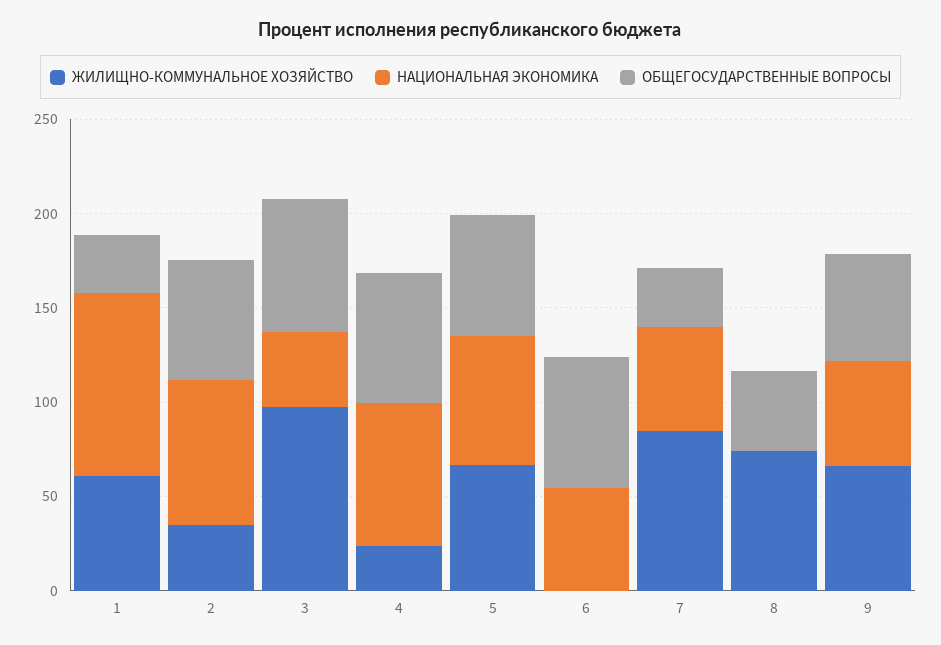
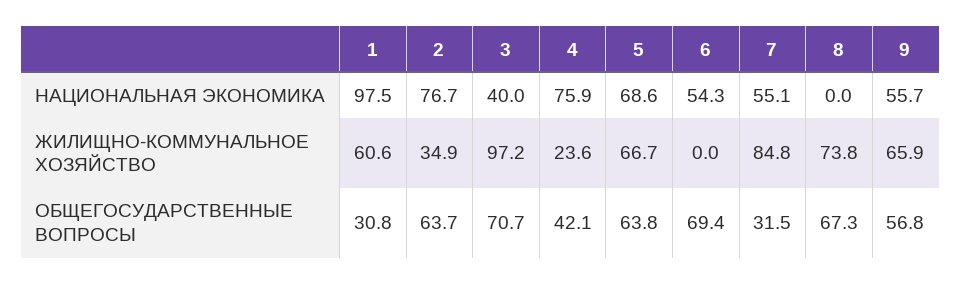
ОБЩЕГОСУДАРСТВЕННЫЕ ВОПРОСЫ, 4: 70 -> 42.1
ОБЩЕГОСУДАРСТВЕННЫЕ ВОПРОСЫ, 8: 40 -> 67.3

